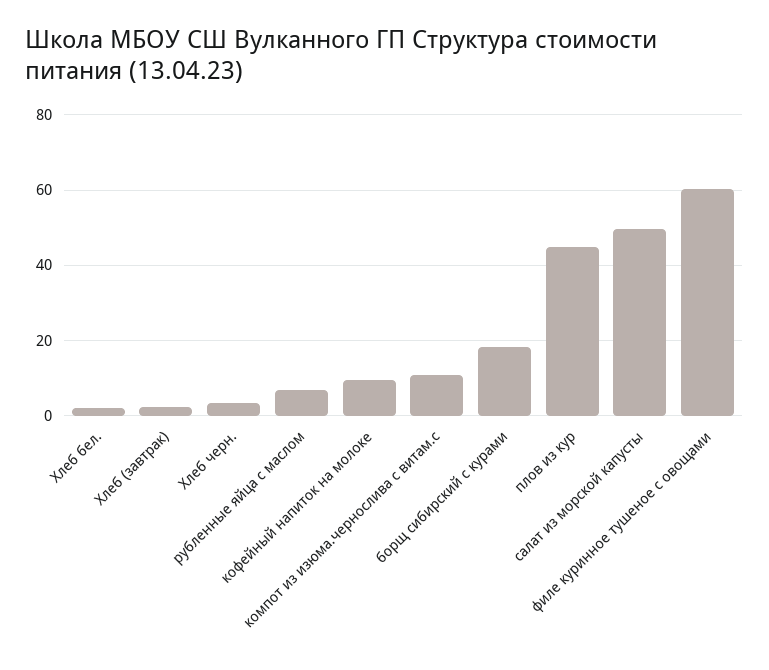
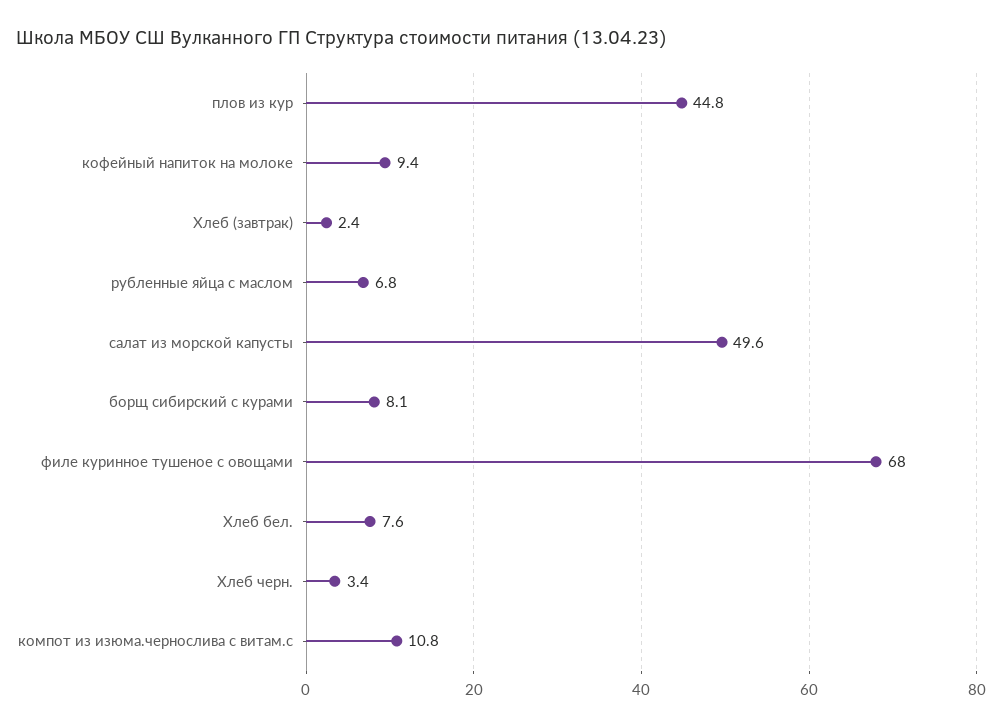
Хлеб бел.: 2 -> 7.6
борщ сибирский с курами: 18 -> 8.1
филе куринное тушеное с овощами: 60 -> 68

